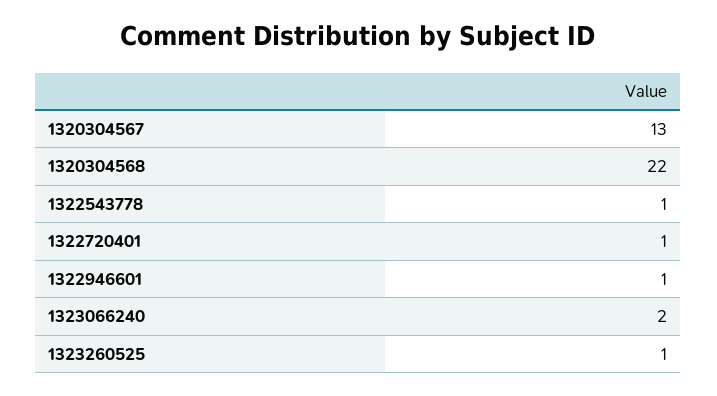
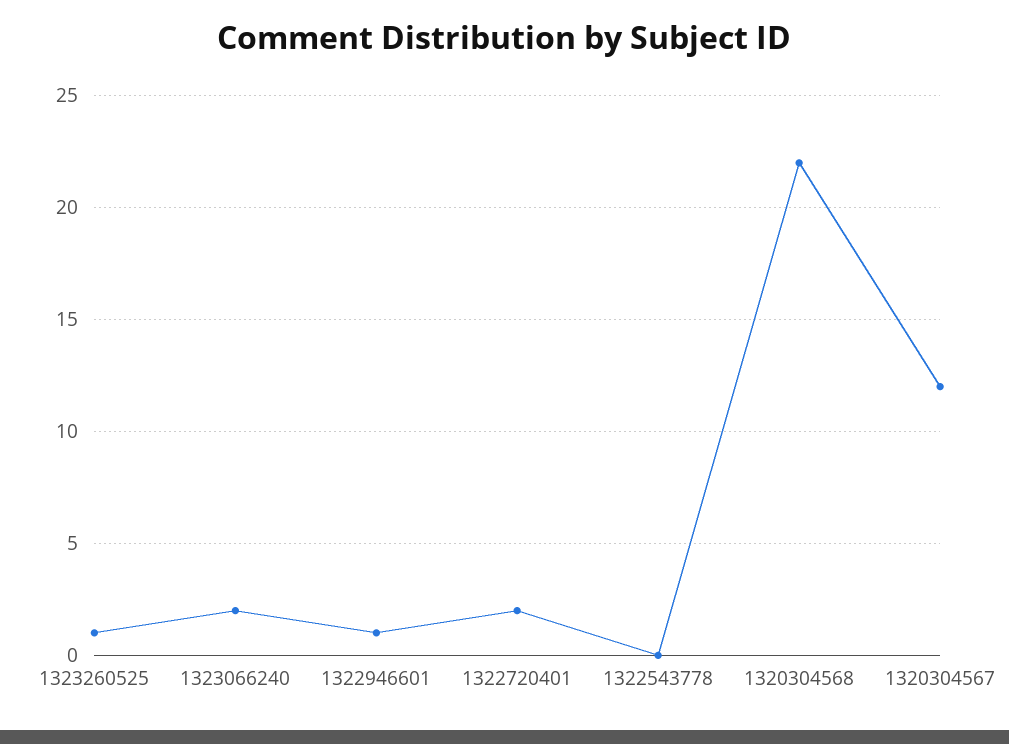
1320304567: 13 -> 12
1322543778: 1 -> 0
1322720401: 1 -> 2

